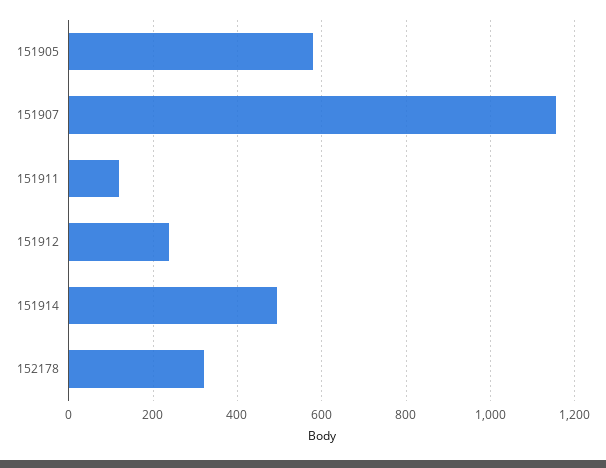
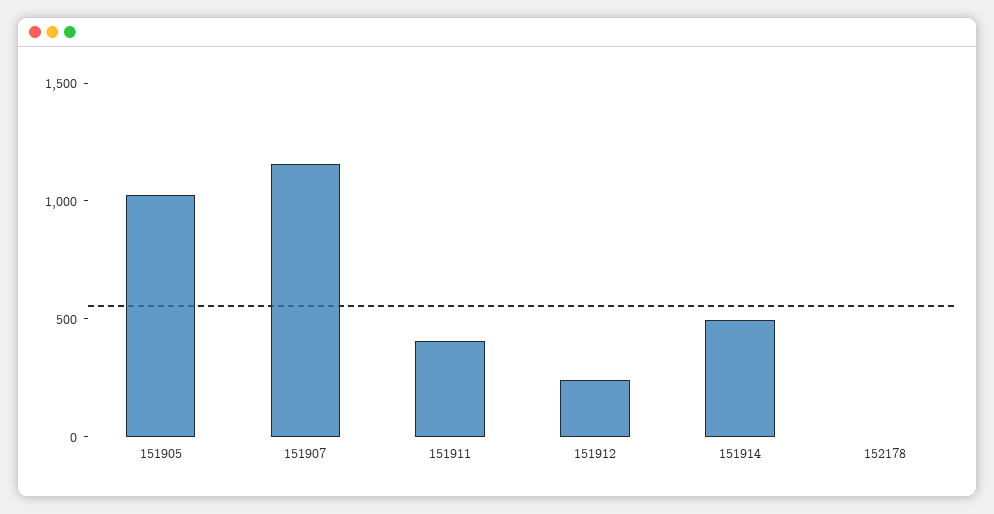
151905: 580 -> 1000
151911: 120 -> 400
152178: 320 -> 0

